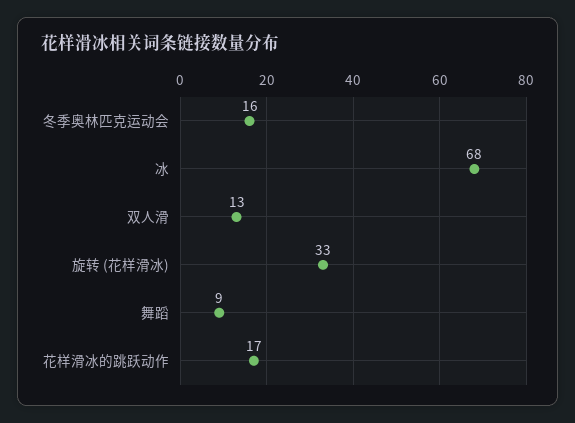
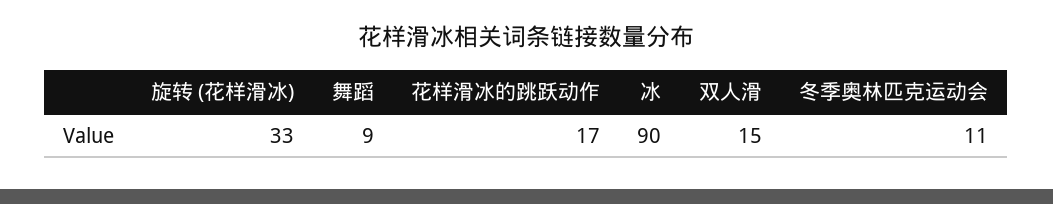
冬季奥林匹克运动会: 16 -> 11
冰: 68 -> 90
双人滑: 13 -> 15

